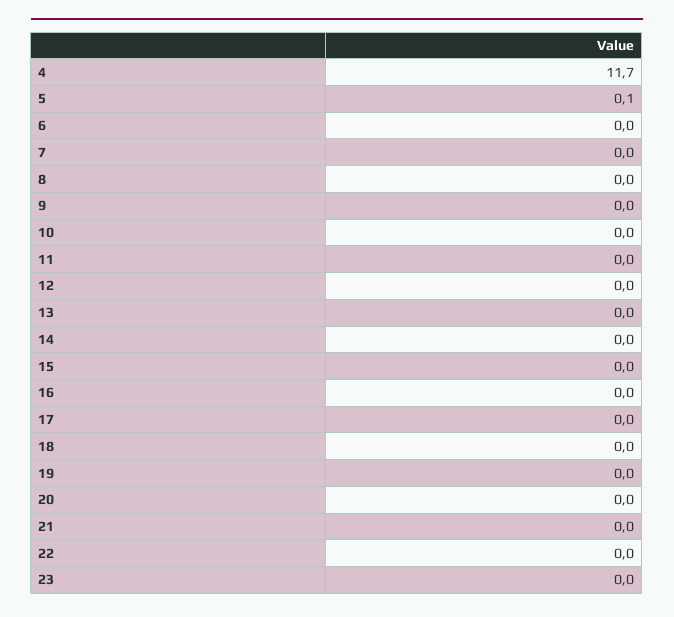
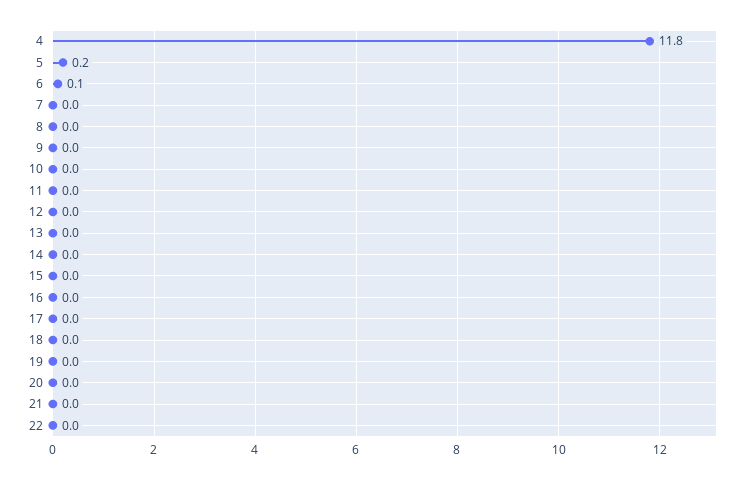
4: 11.7 -> 11.8
5: 0.1 -> 0.2
6: 0 -> 0.1
23: 0 -> none

